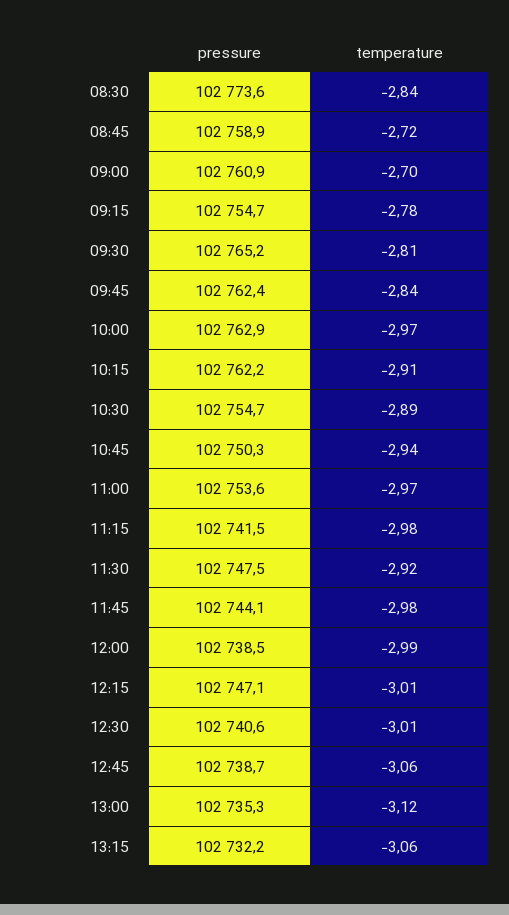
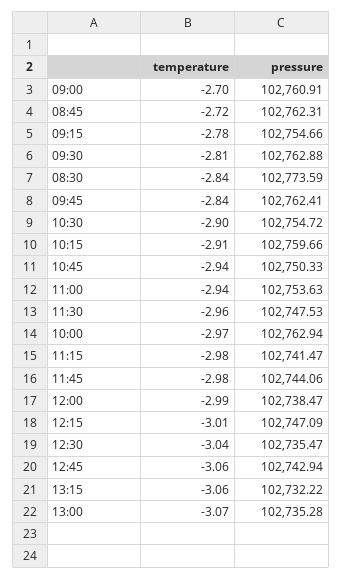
pressure, 08:45: 102758.9 -> 102762.31
pressure, 09:30: 102765.2 -> 102762.88
pressure, 10:15: 102762.2 -> 102759.66
temperature, 10:30: -2.89 -> -2.9
temperature, 11:00: -2.97 -> -2.94
temperature, 11:30: -2.92 -> -2.96
pressure, 12:30: 102740.6 -> 102735.47
temperature, 12:30: -3.01 -> -3.04
pressure, 12:45: 102738.7 -> 102742.94
temperature, 13:00: -3.12 -> -3.07

